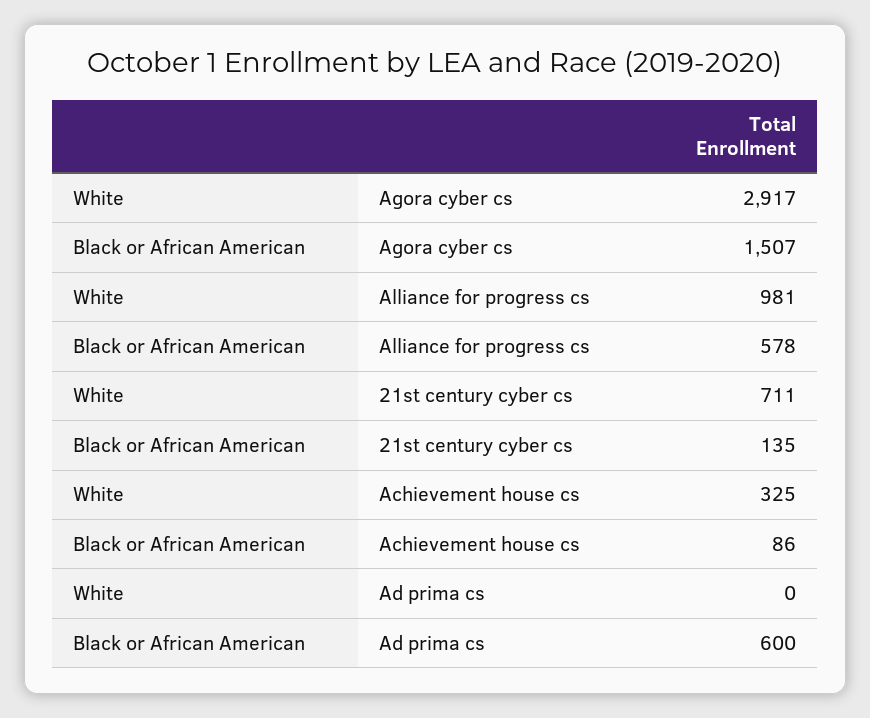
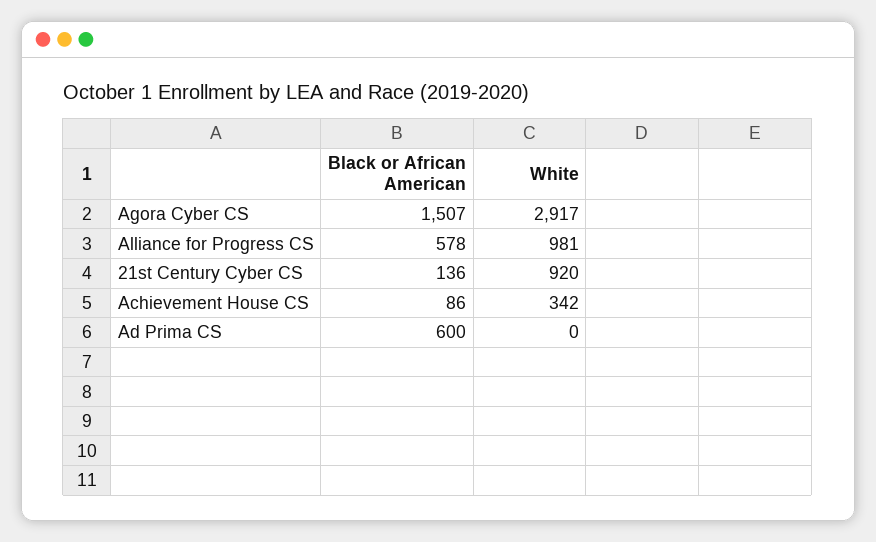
White, 21st century cyber cs: 711 -> 920
Black or African American, 21st century cyber cs: 135 -> 136
White, Achievement house cs: 325 -> 342

